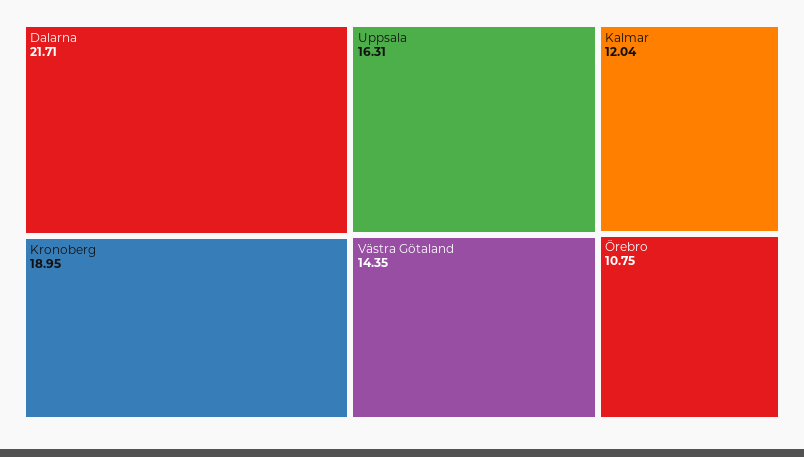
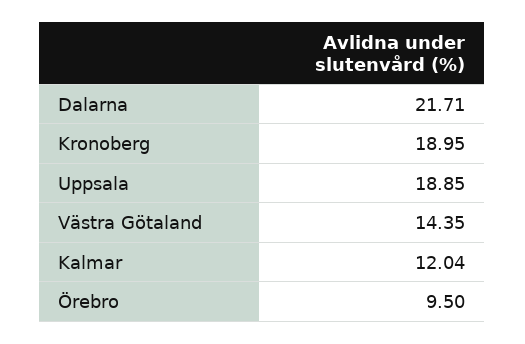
Uppsala: 16.31 -> 18.85
Örebro: 10.75 -> 9.5

